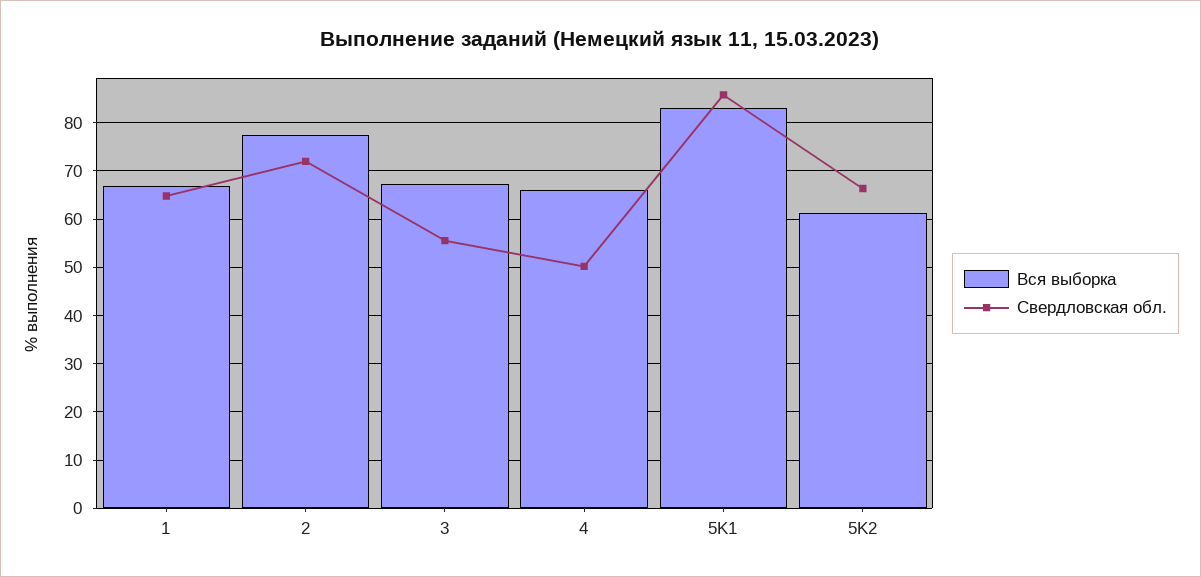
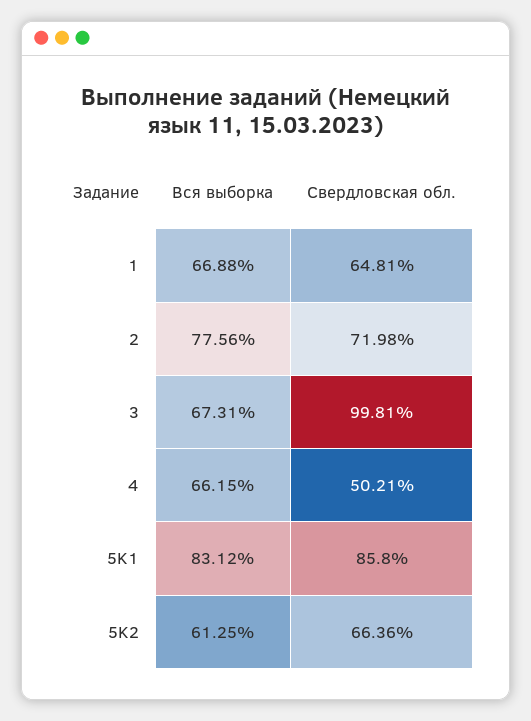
Свердловская обл., 3: 56 -> 99.81

